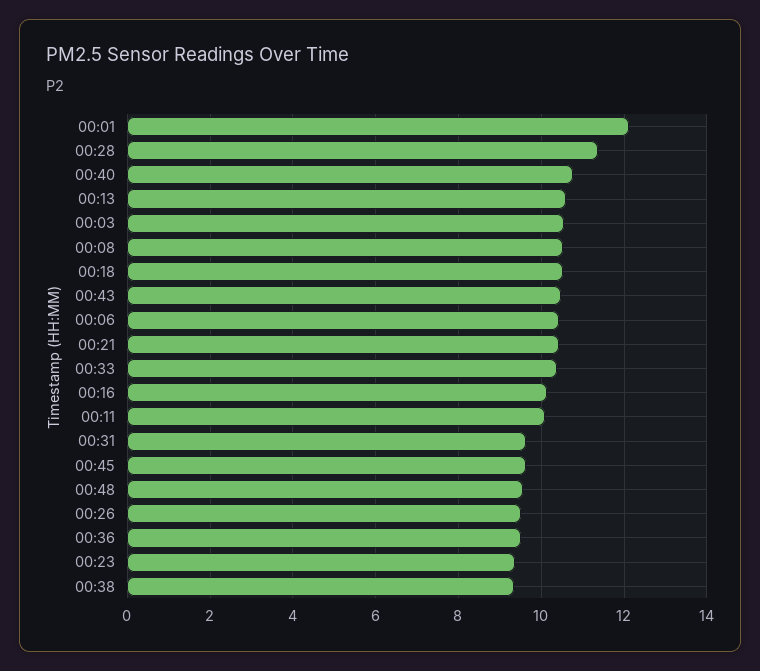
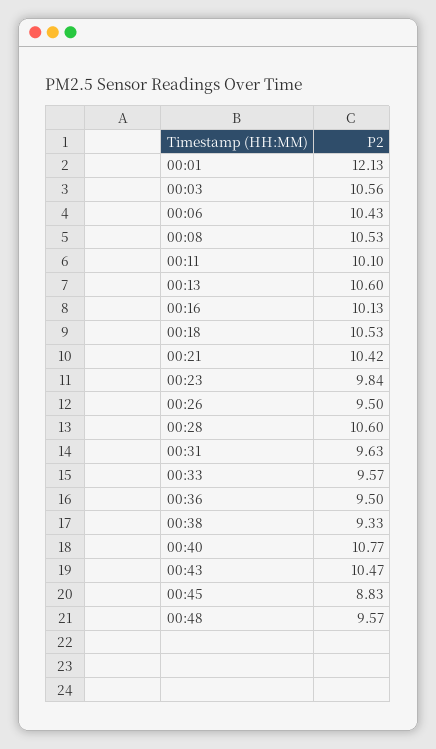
00:28: 11.4 -> 10.6
00:33: 10.4 -> 9.57
00:45: 9.6 -> 8.83
00:23: 9.4 -> 9.84

